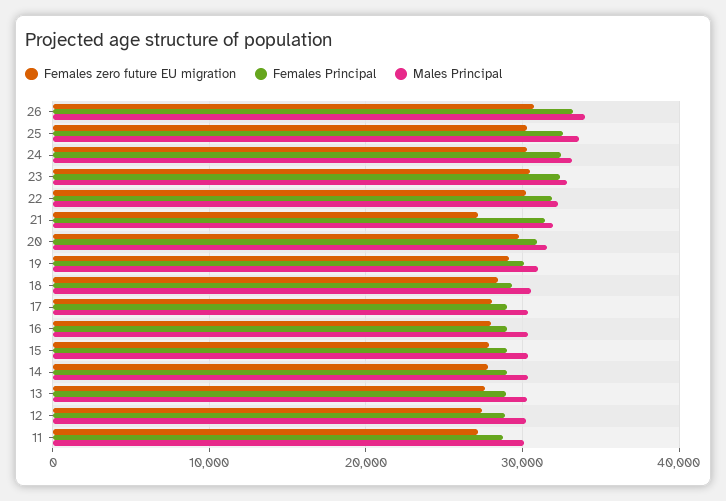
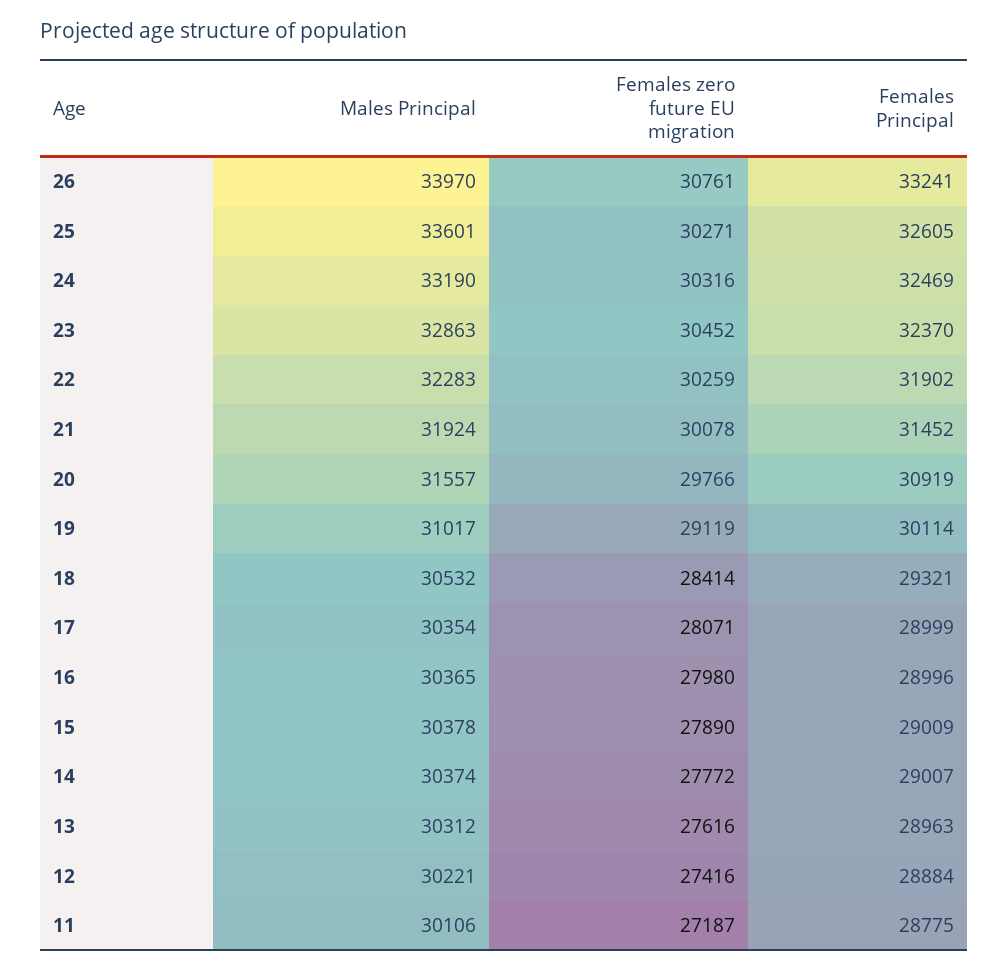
Females zero future EU migration, 21: 27000 -> 30078

